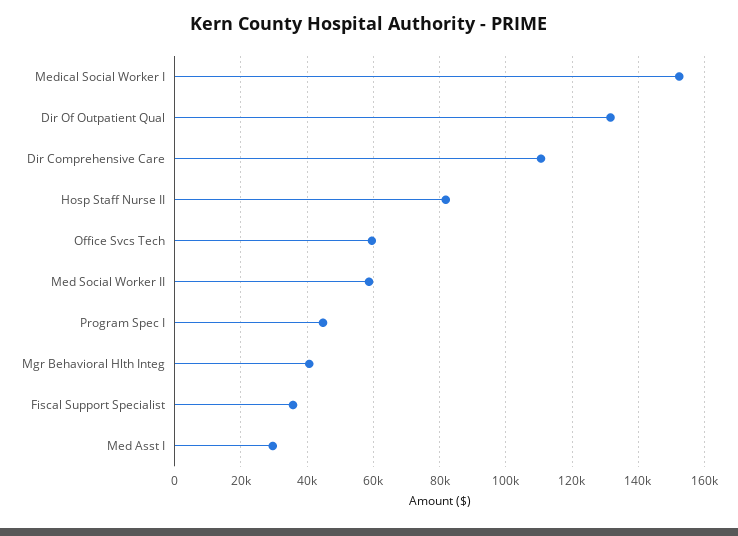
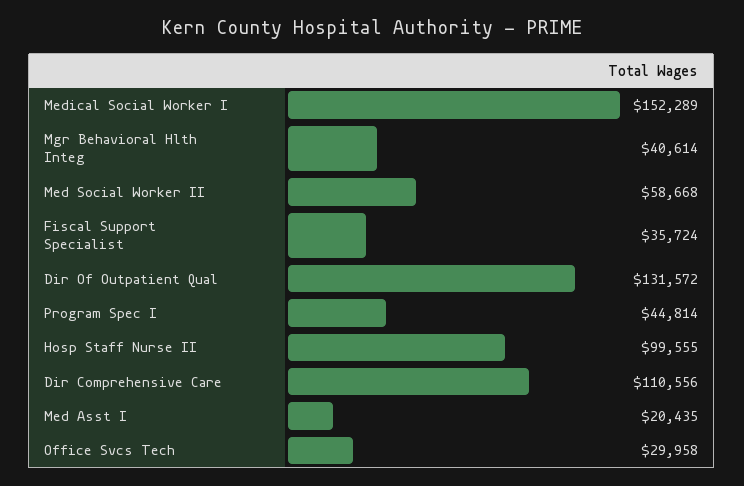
Hosp Staff Nurse II: 82000 -> 99555
Office Svcs Tech: 60000 -> 29958
Med Asst I: 30000 -> 20435

